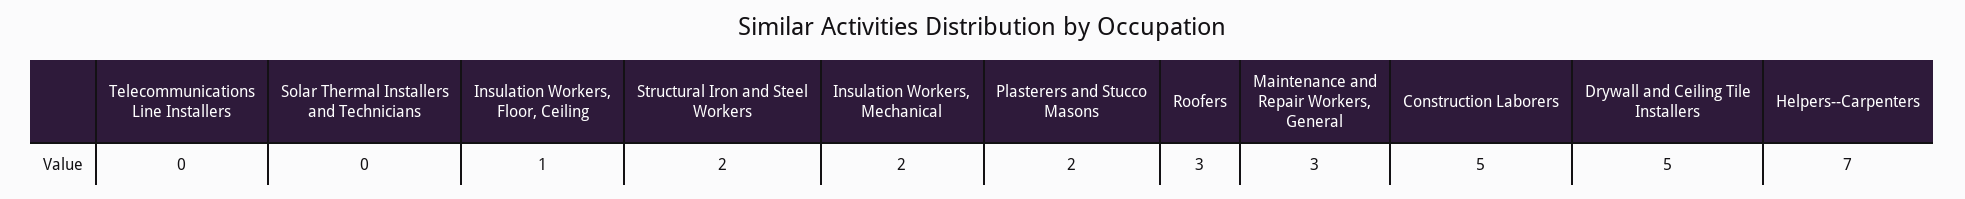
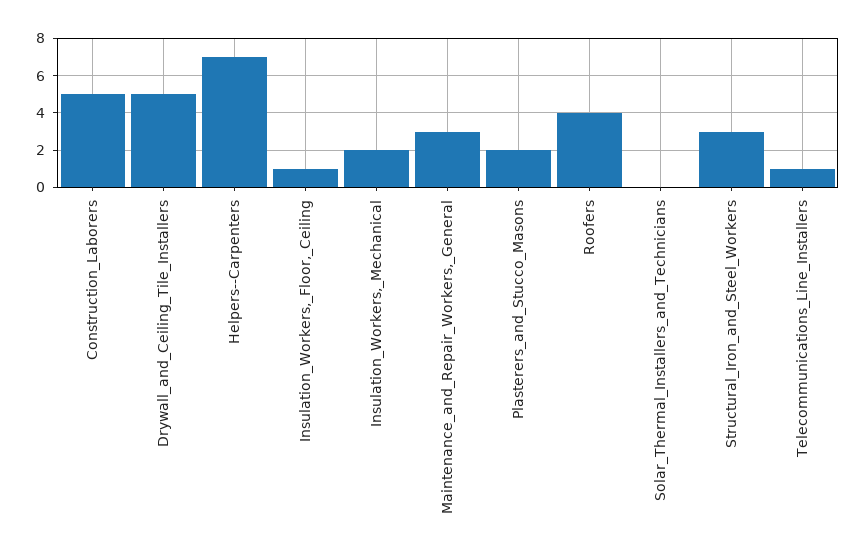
Telecommunications Line Installers: 0 -> 1
Structural Iron and Steel Workers: 2 -> 3
Roofers: 3 -> 4

